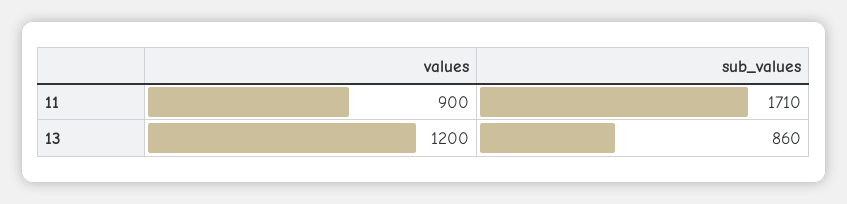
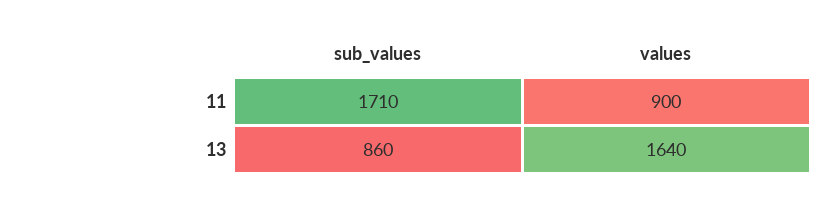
values, 13: 1200 -> 1640

